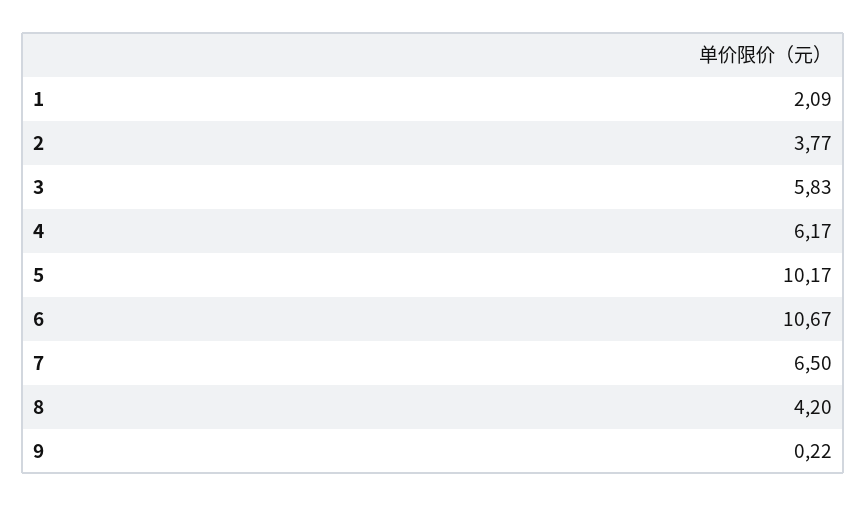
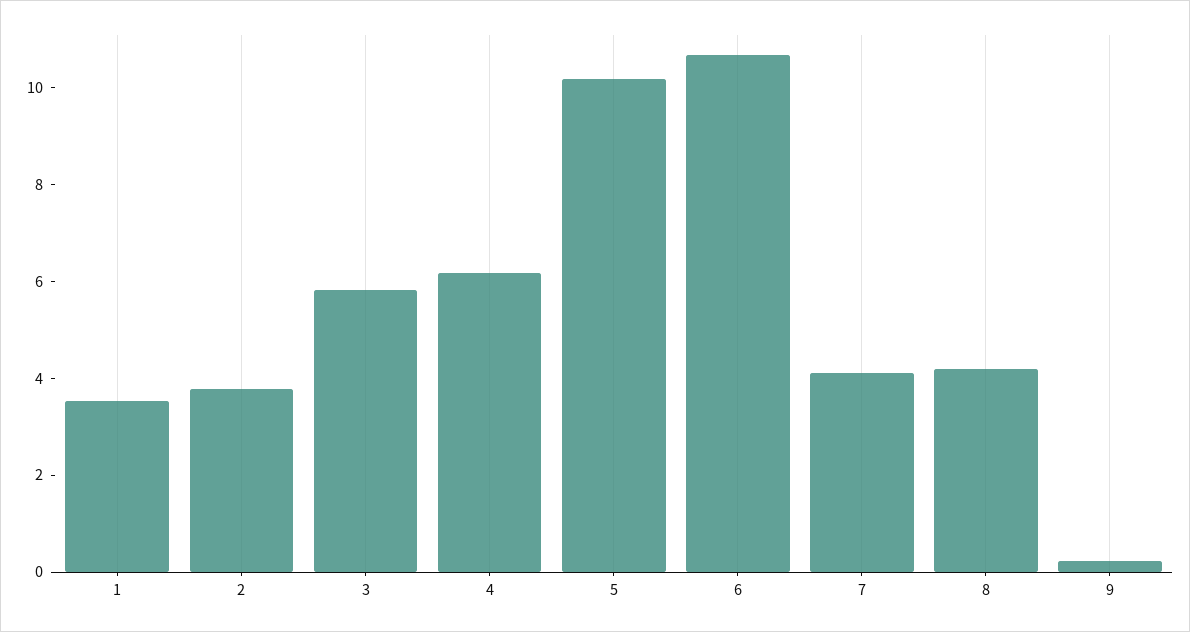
1: 2.09 -> 3.5
7: 6.5 -> 4

